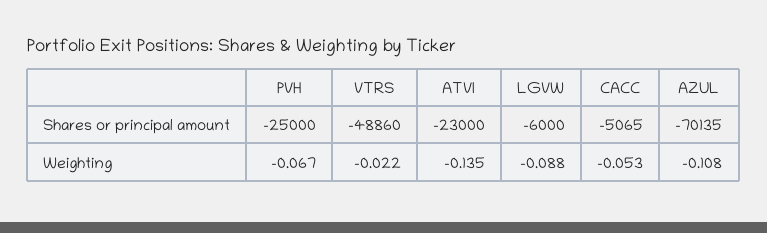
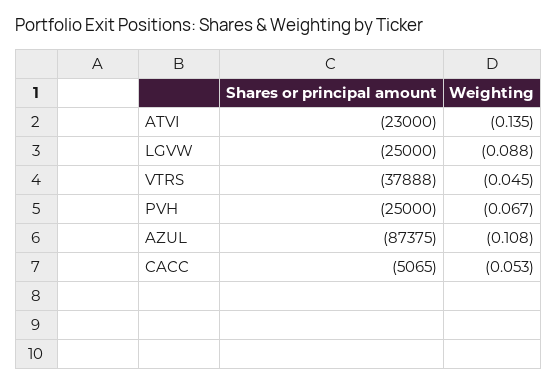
VTRS, Shares or principal amount: -48860 -> -37888
LGVW, Shares or principal amount: -6000 -> -25000
AZUL, Shares or principal amount: -70135 -> -87375
VTRS, Weighting: -0.022 -> -0.045

